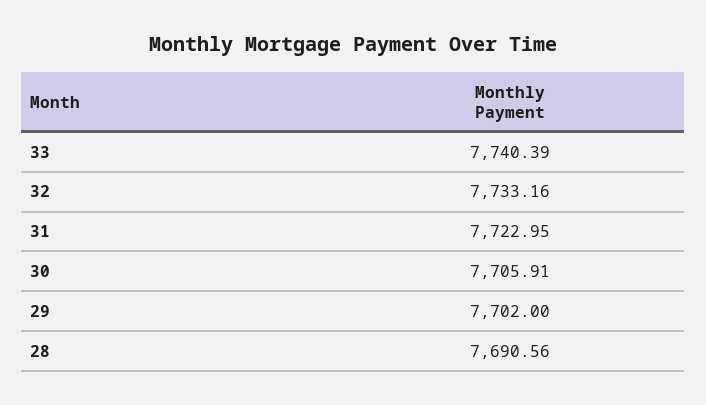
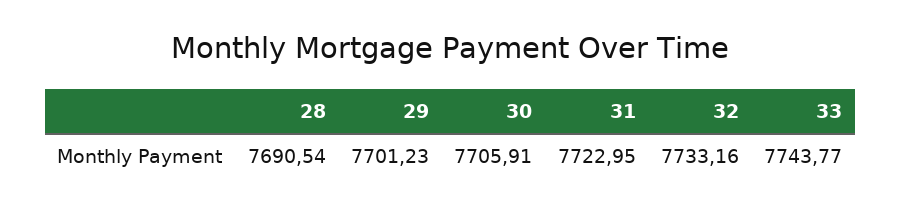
33: 7740.39 -> 7743.77
29: 7702 -> 7701.23
28: 7690.56 -> 7690.54

